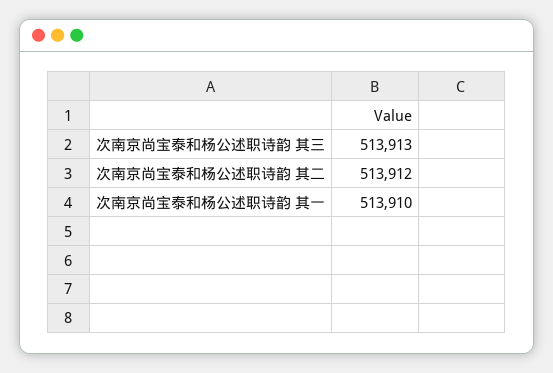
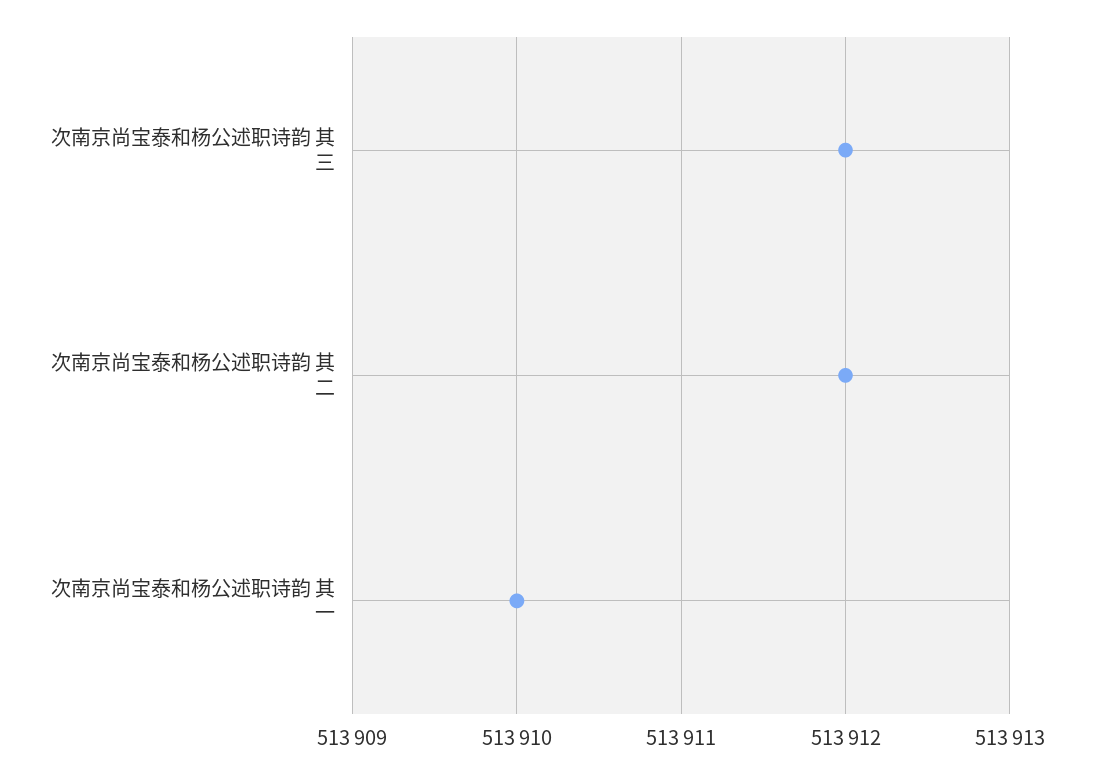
次南京尚宝泰和杨公述职诗韵 其三: 513913 -> 513912

